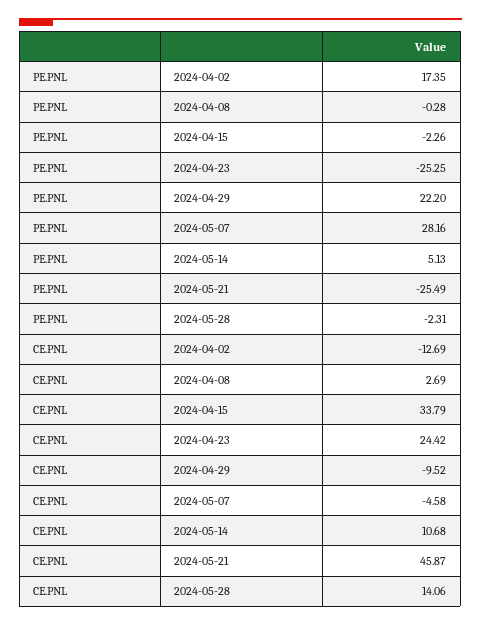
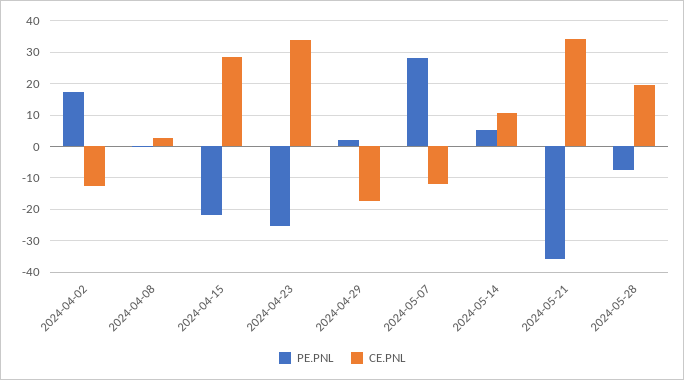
PE.PNL, 2024-04-15: -2.26 -> -22
PE.PNL, 2024-04-29: 22.2 -> 2
PE.PNL, 2024-05-21: -25.49 -> -36
PE.PNL, 2024-05-28: -2.31 -> -8
CE.PNL, 2024-04-15: 33.79 -> 28
CE.PNL, 2024-04-23: 24.42 -> 34
CE.PNL, 2024-04-29: -9.52 -> -18
CE.PNL, 2024-05-07: -4.58 -> -12
CE.PNL, 2024-05-21: 45.87 -> 34
CE.PNL, 2024-05-28: 14.06 -> 20

